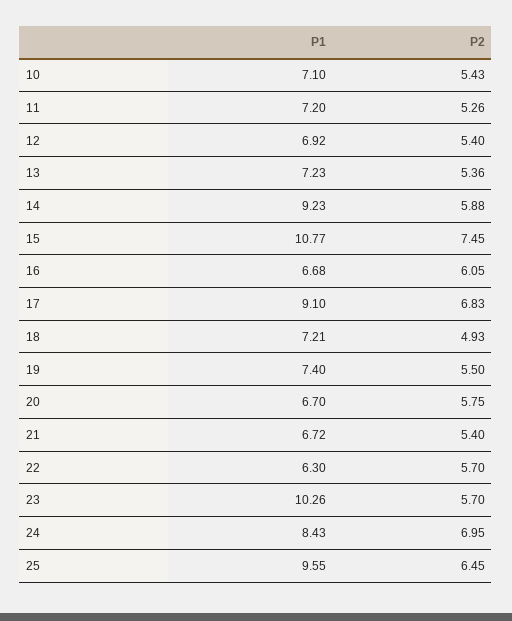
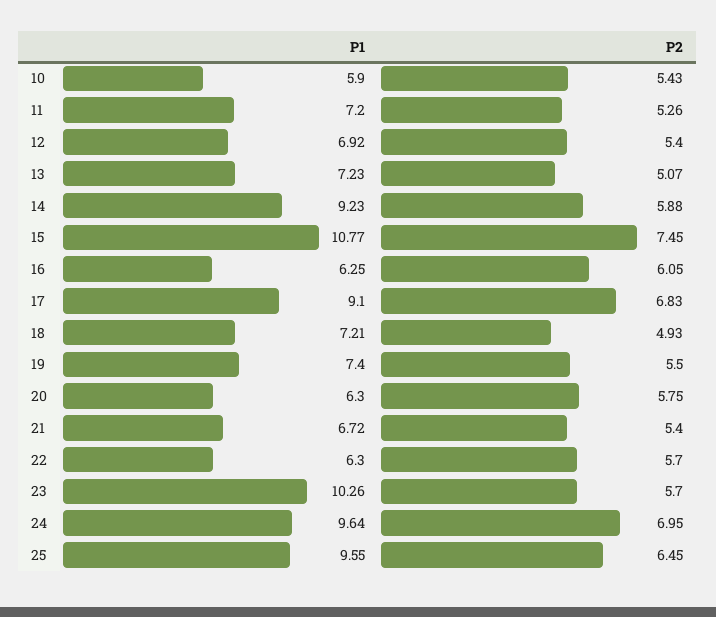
P1, 10: 7.1 -> 5.9
P2, 13: 5.36 -> 5.07
P1, 16: 6.68 -> 6.25
P1, 20: 6.7 -> 6.3
P1, 24: 8.43 -> 9.64

